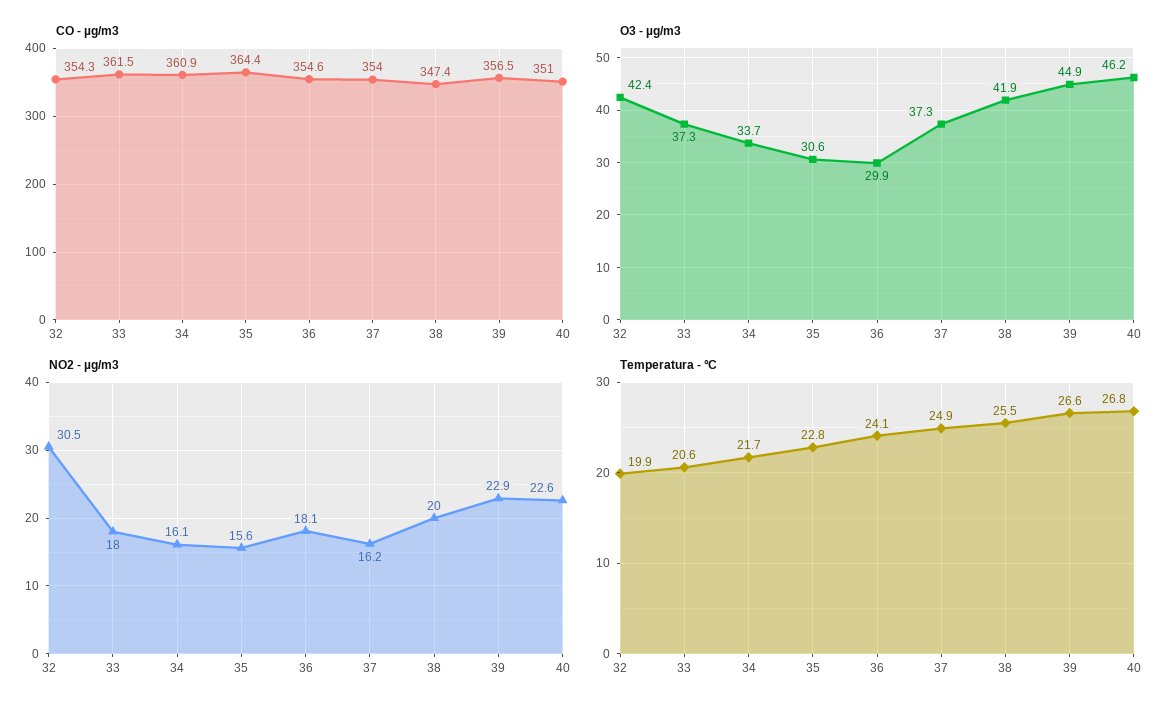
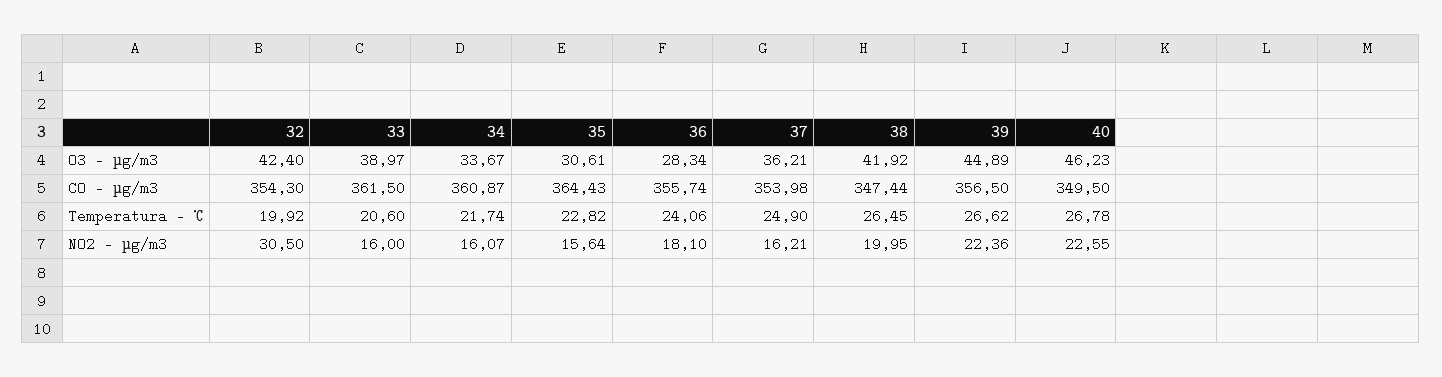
CO - µg/m3, 36: 354.6 -> 355.74
CO - µg/m3, 40: 351 -> 349.5
O3 - µg/m3, 33: 37.3 -> 38.97
O3 - µg/m3, 36: 29.9 -> 28.34
O3 - µg/m3, 37: 37.3 -> 36.21
NO2 - µg/m3, 33: 18 -> 16
NO2 - µg/m3, 39: 22.9 -> 22.36
Temperatura - ℃, 38: 25.5 -> 26.45

